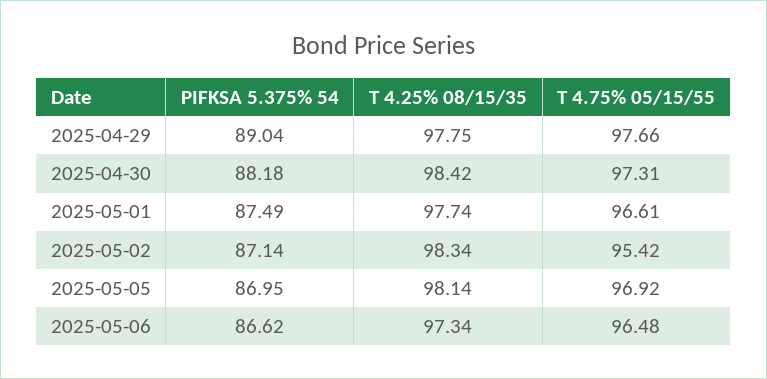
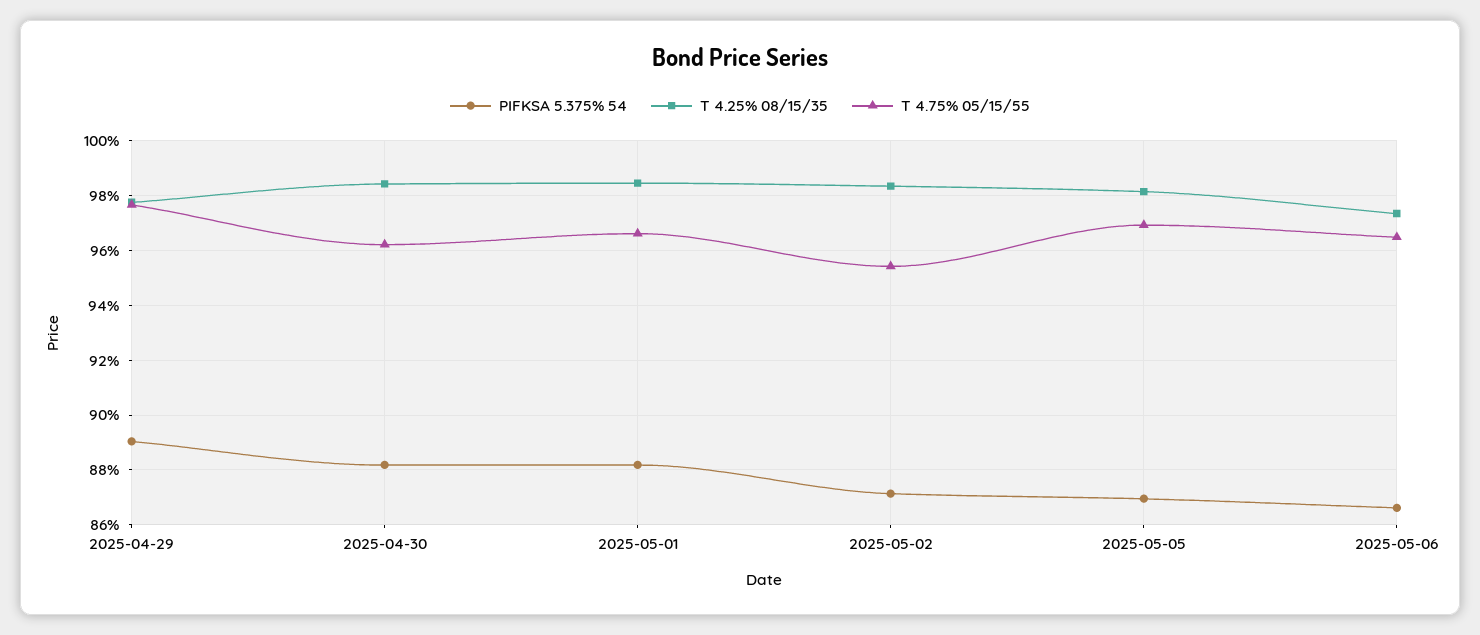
T 4.75% 05/15/55, 2025-04-30: 97.31 -> 96.25
PIFKSA 5.375% 54, 2025-05-01: 87.49 -> 88.25
T 4.25% 08/15/35, 2025-05-01: 97.74 -> 98.5

